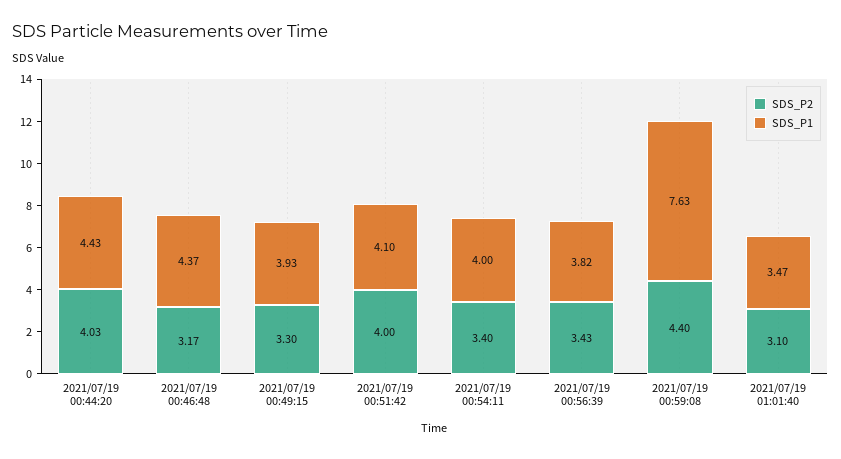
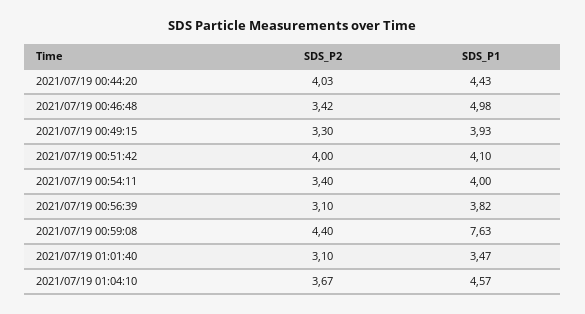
SDS_P2, 2021/07/19 00:46:48: 3.17 -> 3.42
SDS_P1, 2021/07/19 00:46:48: 4.37 -> 4.98
SDS_P2, 2021/07/19 00:56:39: 3.43 -> 3.1
SDS_P2, 2021/07/19 01:04:10: none -> 3.67
SDS_P1, 2021/07/19 01:04:10: none -> 4.57

